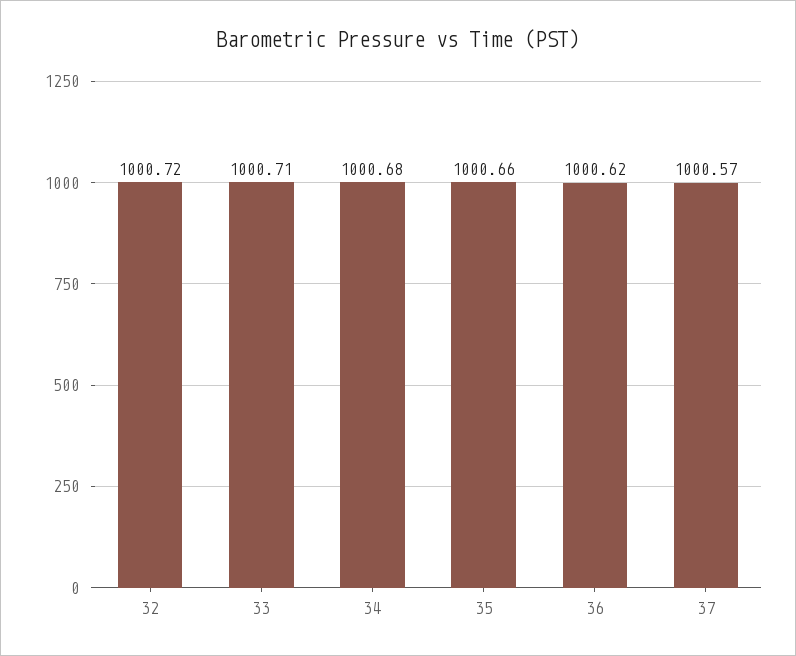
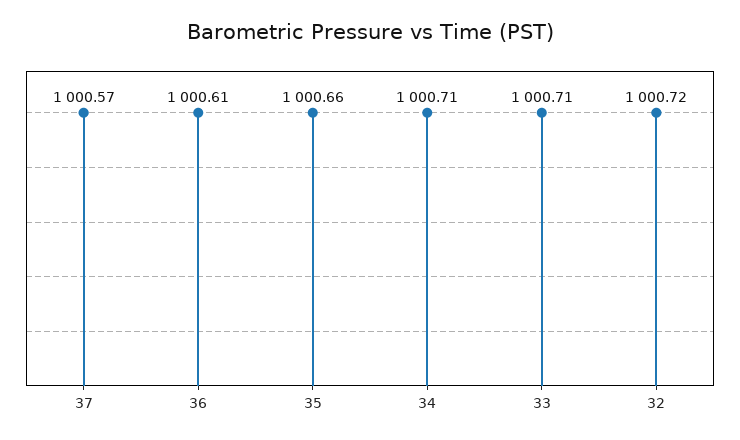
34: 1000.68 -> 1000.71
36: 1000.62 -> 1000.61

